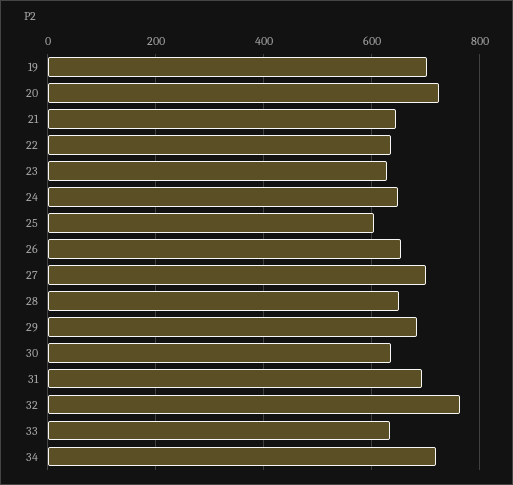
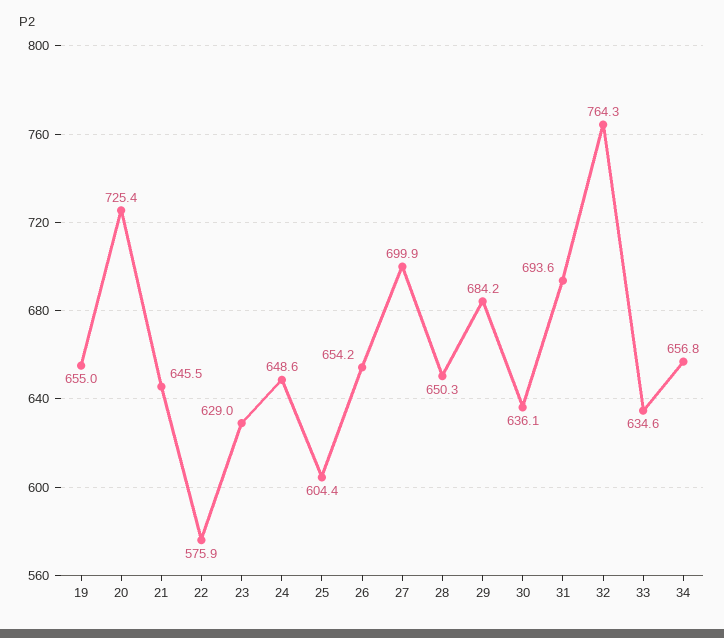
19: 700 -> 655
22: 640 -> 575.9
34: 720 -> 656.8

